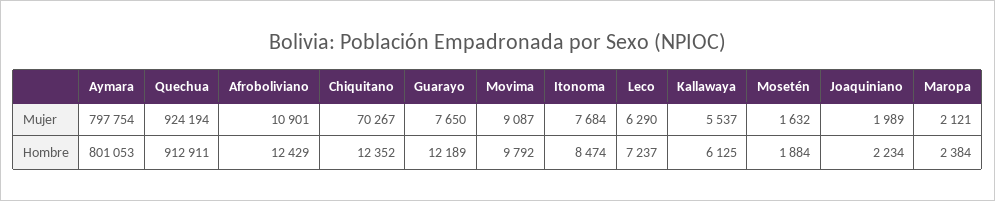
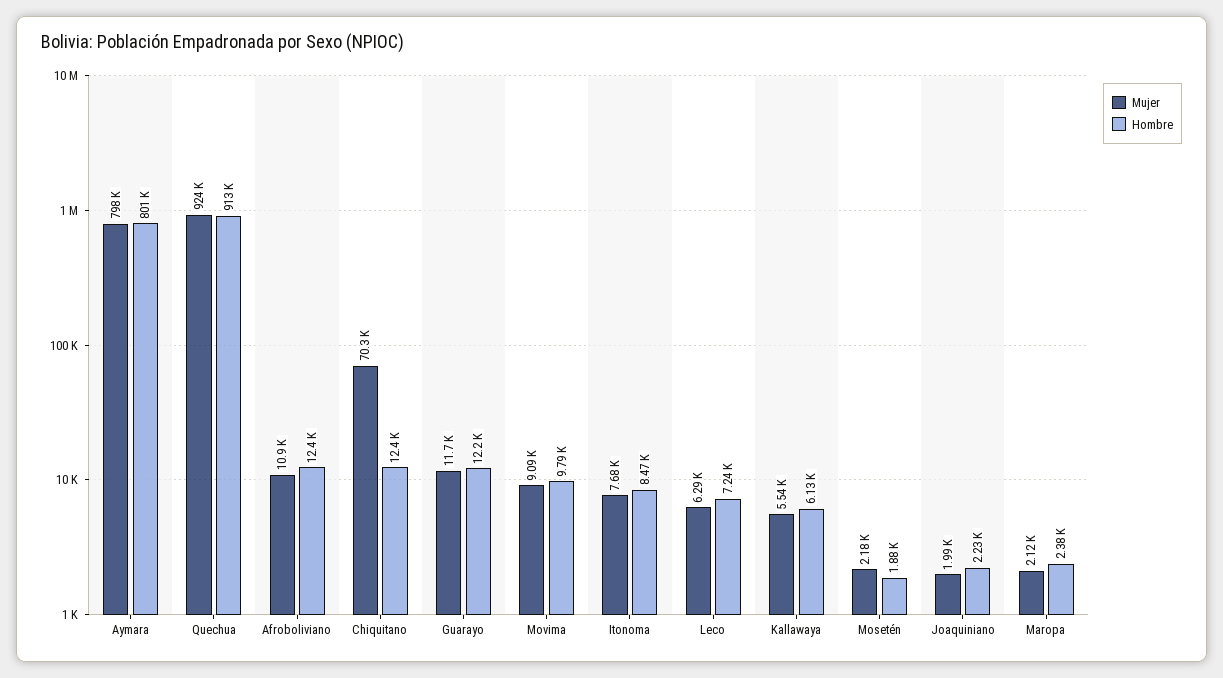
Mujer, Guarayo: 7650 -> 11700
Mujer, Mosetén: 1632 -> 2180

